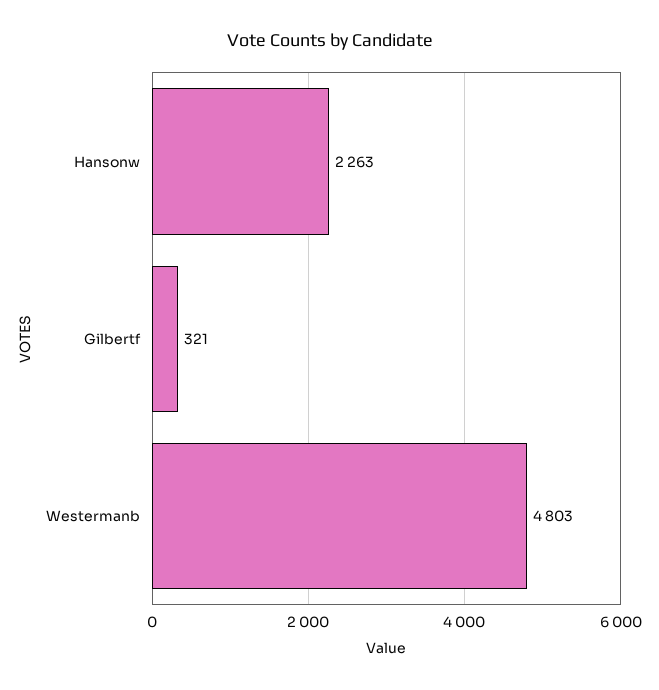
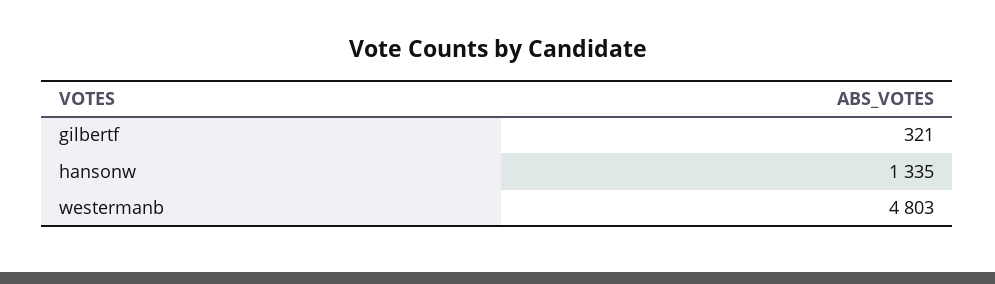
Hansonw: 2263 -> 1335

